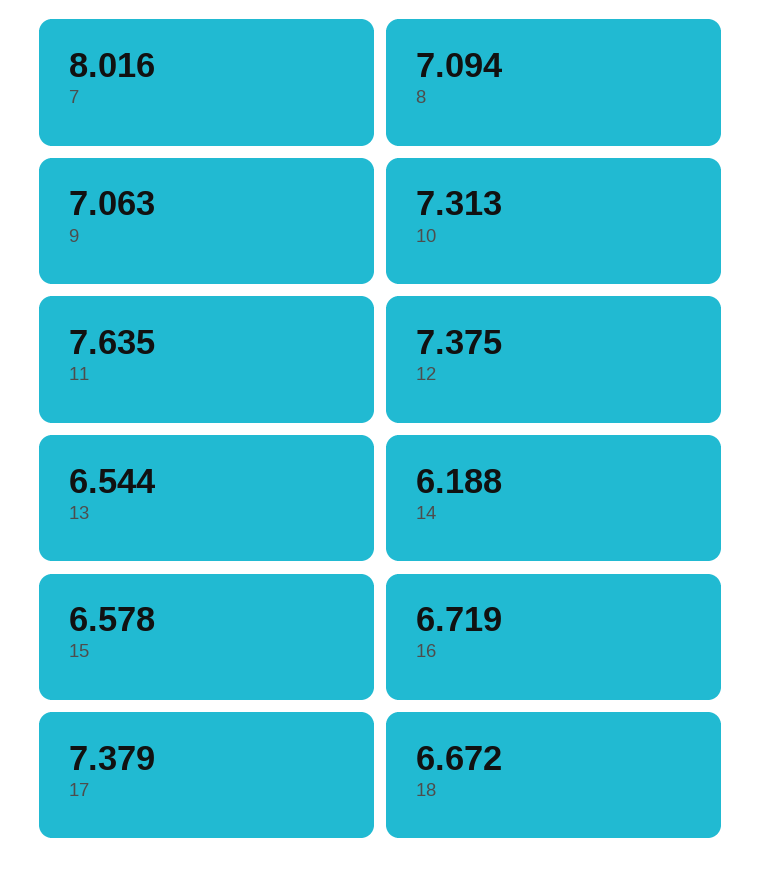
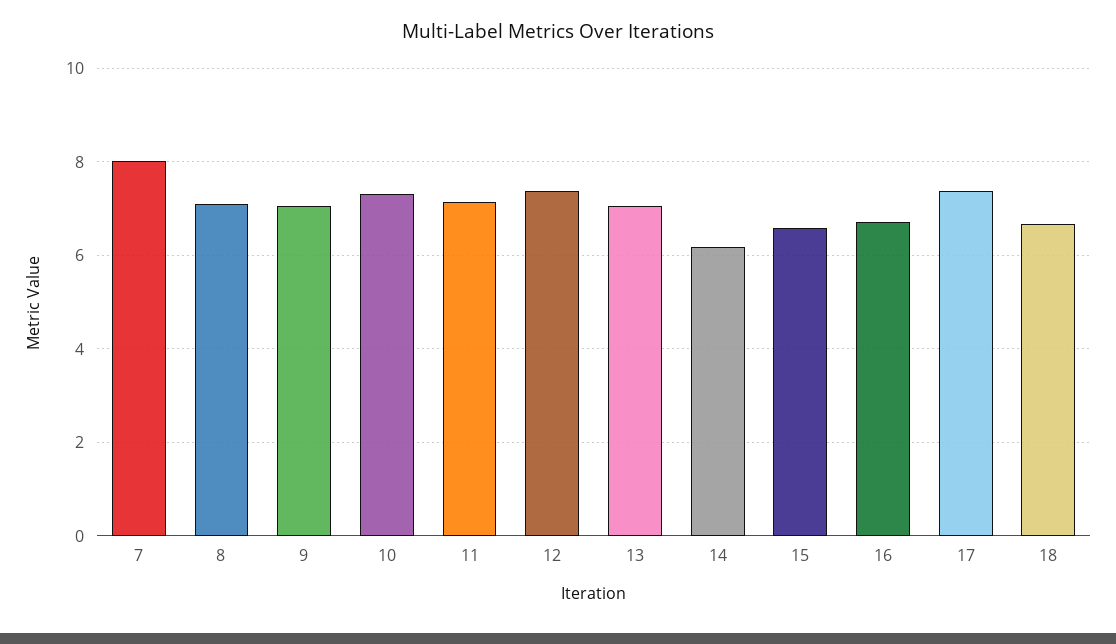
11: 7.635 -> 7.2
13: 6.544 -> 7

